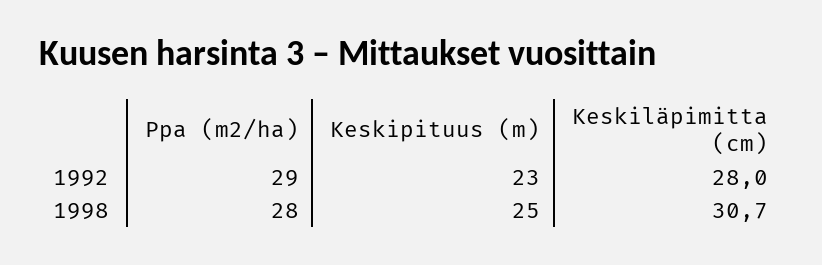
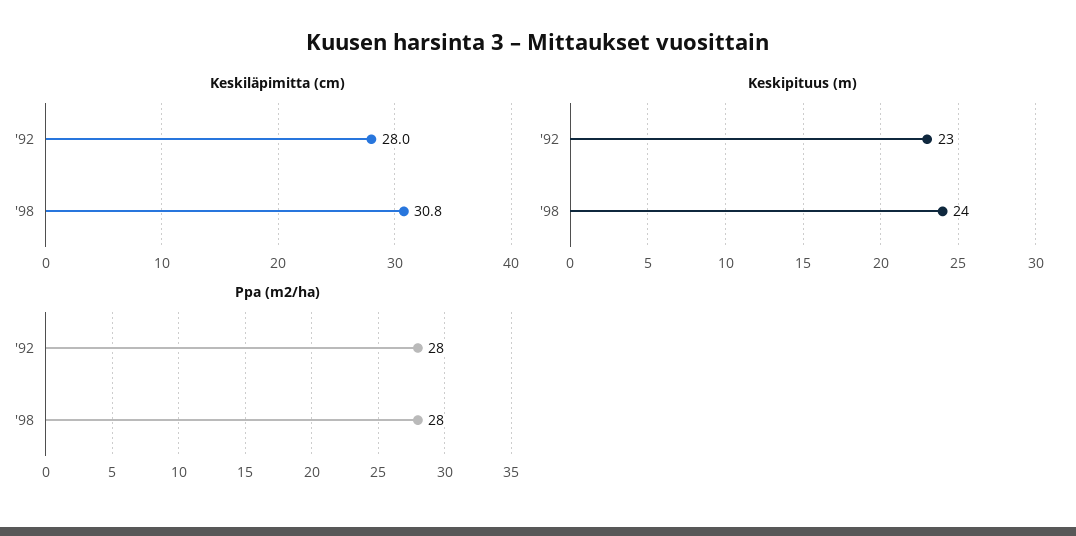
Ppa (m2/ha), 1992: 29 -> 28
Keskipituus (m), 1998: 25 -> 24
Keskiläpimitta (cm), 1998: 30.7 -> 30.8

